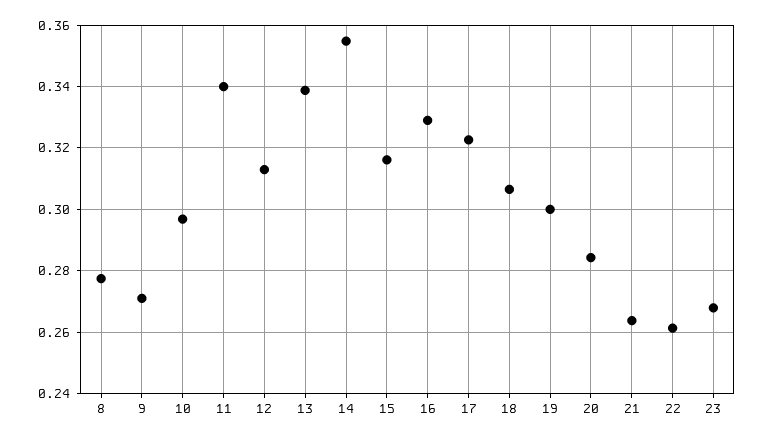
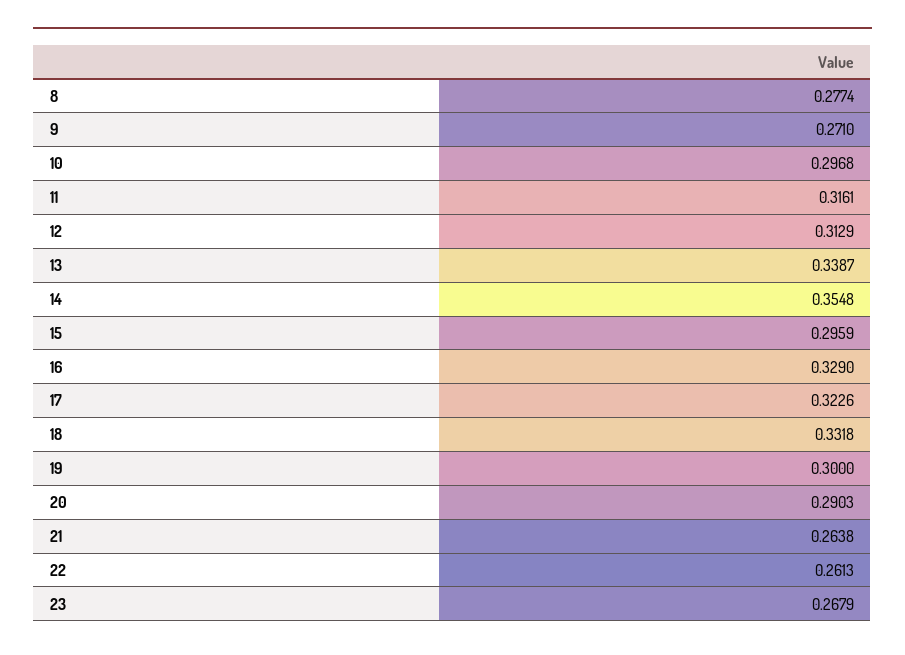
11: 0.34 -> 0.3161
15: 0.316 -> 0.2959
18: 0.306 -> 0.3318
20: 0.284 -> 0.2903

